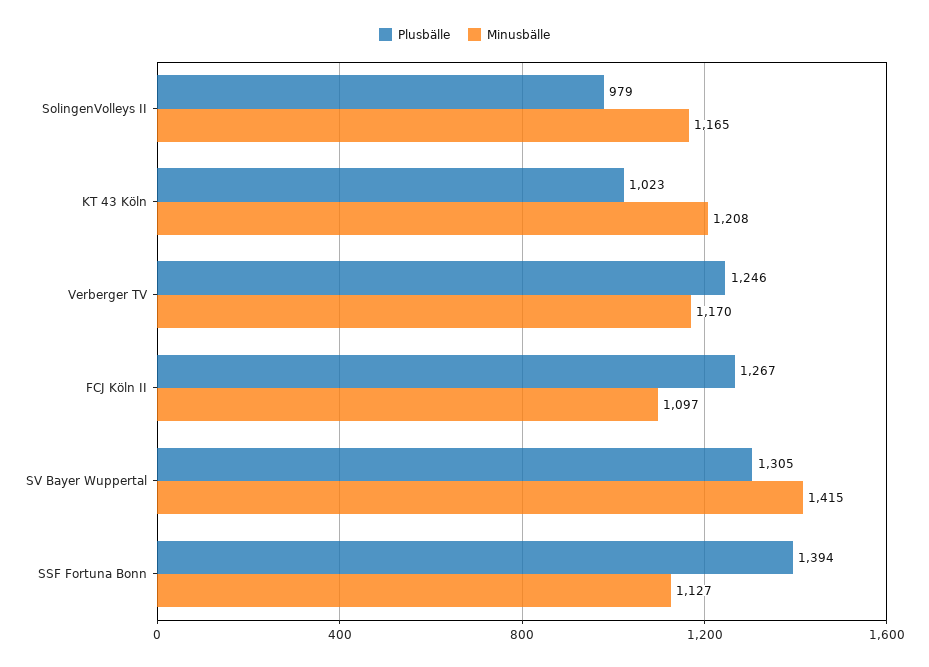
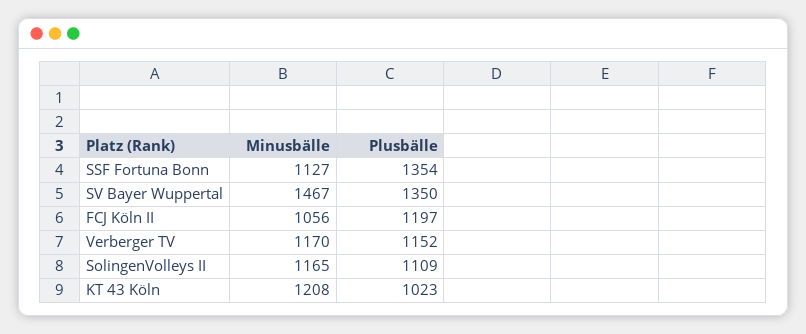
Plusbälle, SolingenVolleys II: 979 -> 1109
Plusbälle, Verberger TV: 1246 -> 1152
Plusbälle, FCJ Köln II: 1267 -> 1197
Minusbälle, FCJ Köln II: 1097 -> 1056
Plusbälle, SV Bayer Wuppertal: 1305 -> 1350
Minusbälle, SV Bayer Wuppertal: 1415 -> 1467
Plusbälle, SSF Fortuna Bonn: 1394 -> 1354

